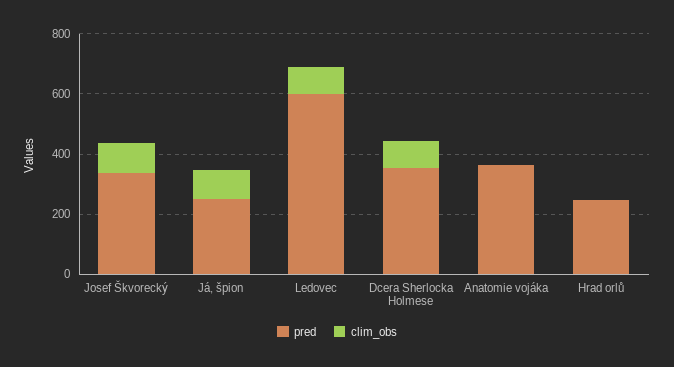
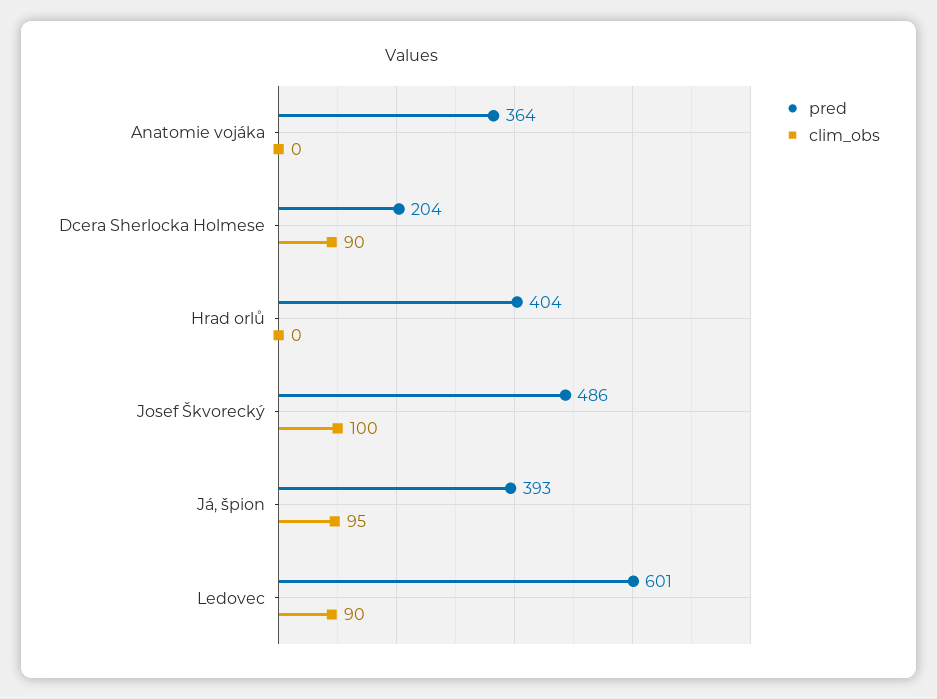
pred, Josef Škvorecký: 350 -> 486
pred, Já, špion: 250 -> 393
pred, Dcera Sherlocka Holmese: 350 -> 204
pred, Hrad orlů: 250 -> 404

